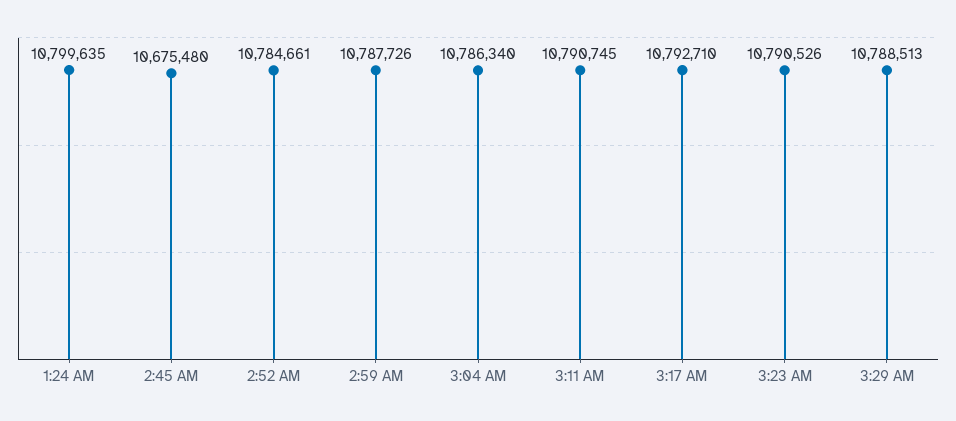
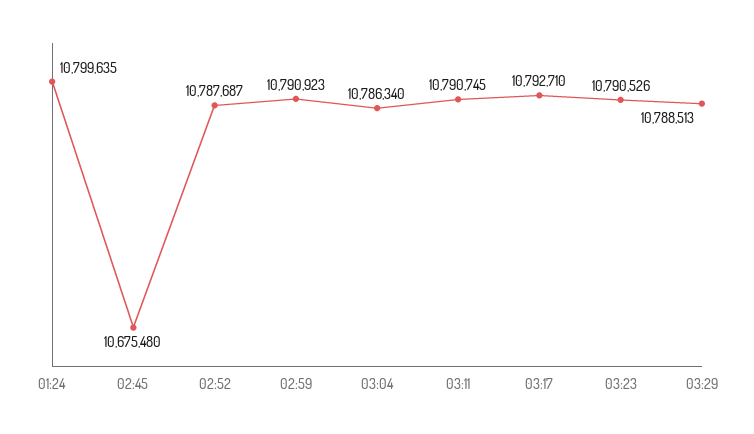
2:52 AM: 10784661 -> 10787687
2:59 AM: 10787726 -> 10790923

